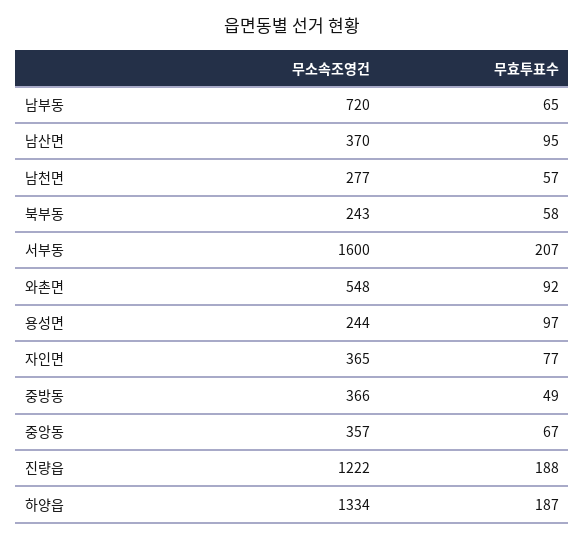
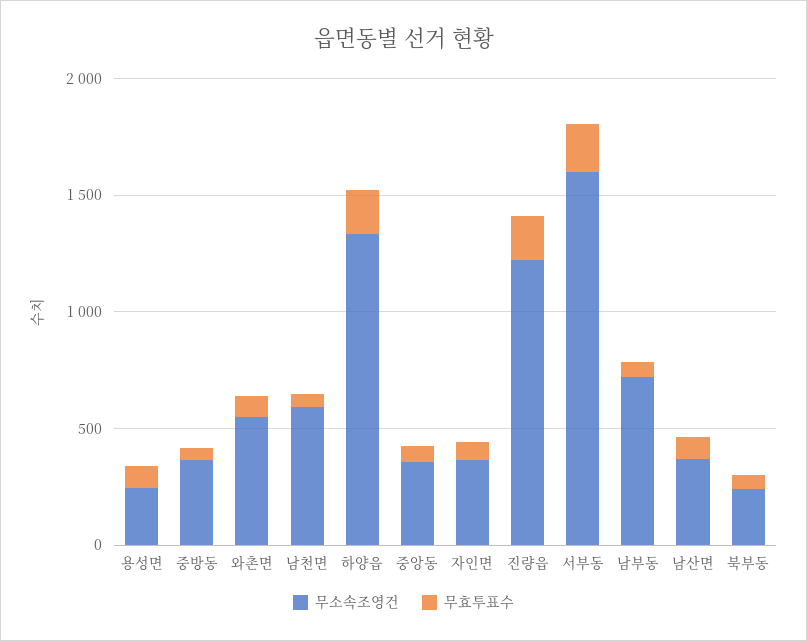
무소속조영건, 남천면: 277 -> 600

